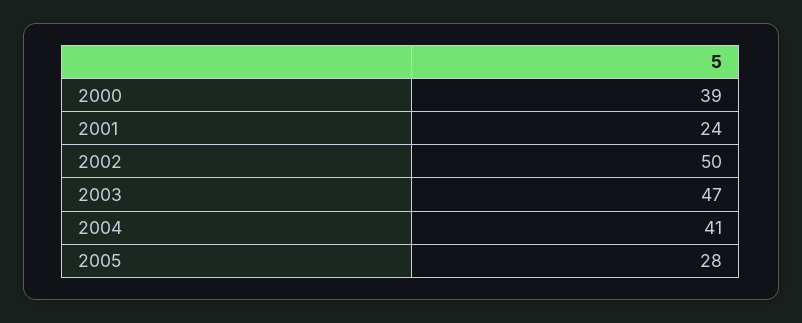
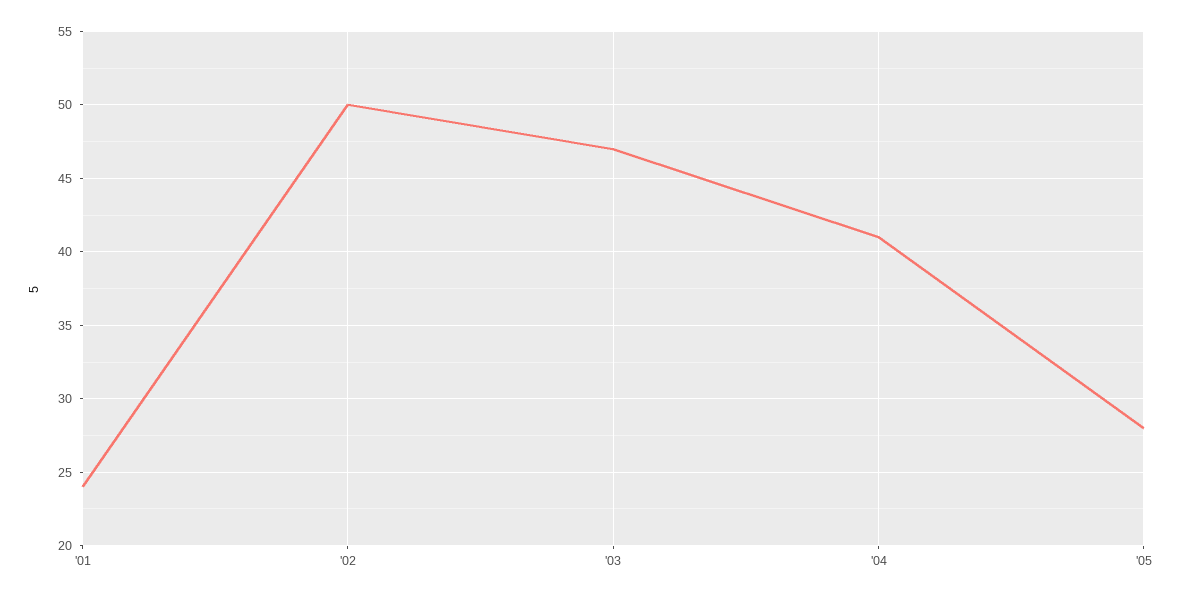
2000: 39 -> none

